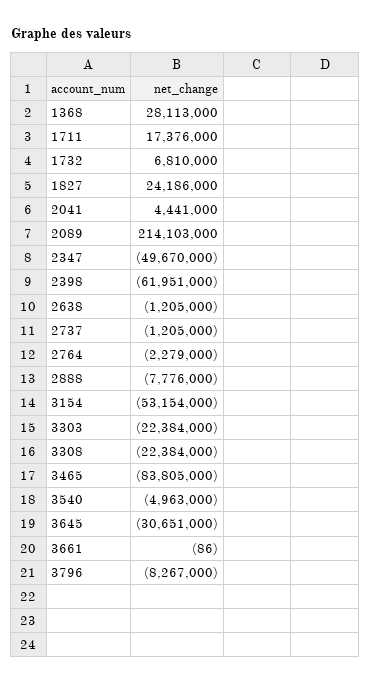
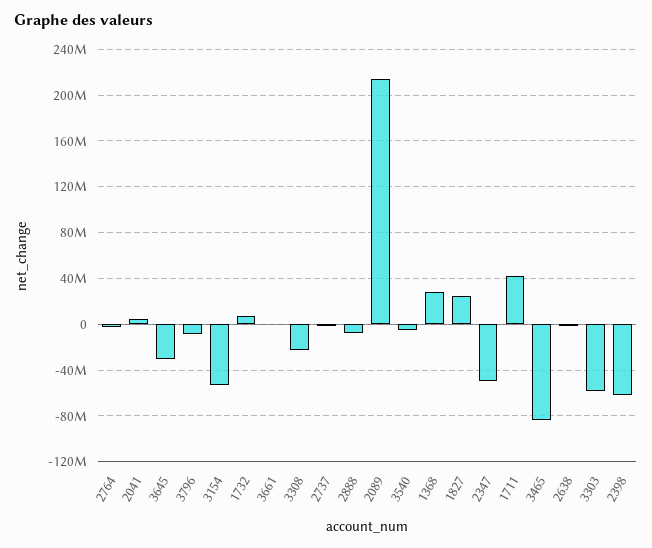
1711: 17376000 -> 40000000
3303: -22384000 -> -60000000

